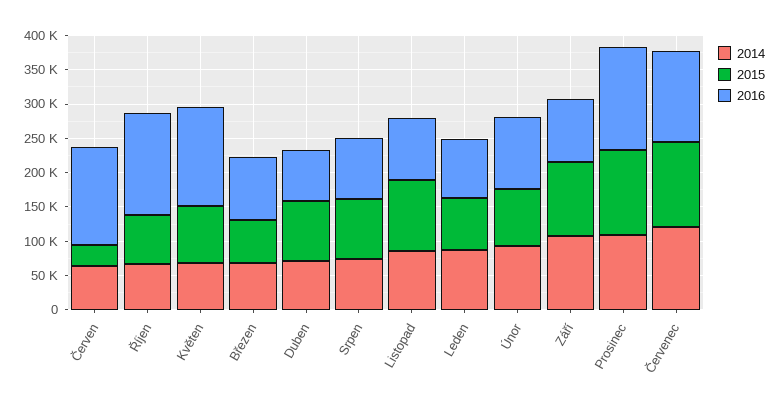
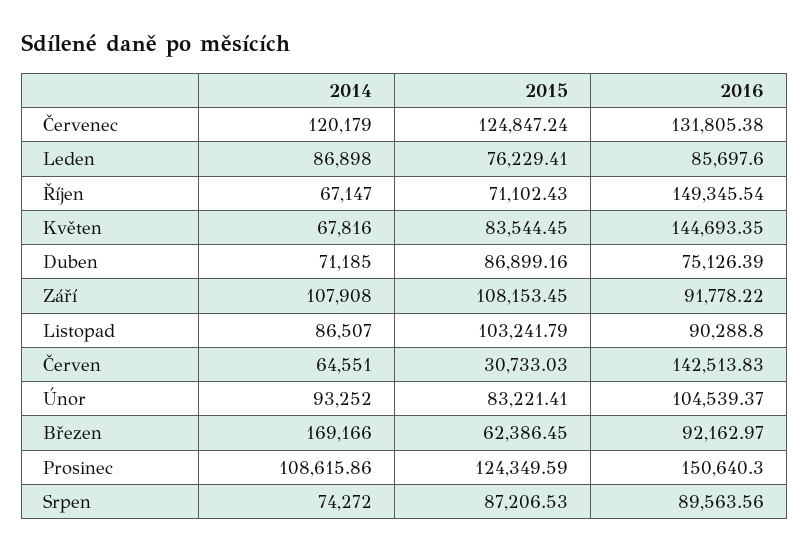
2014, Březen: 75000 -> 169166

